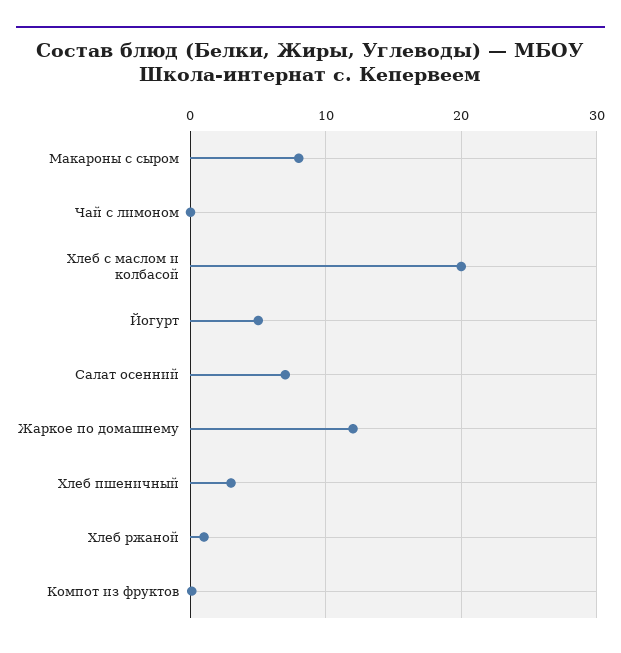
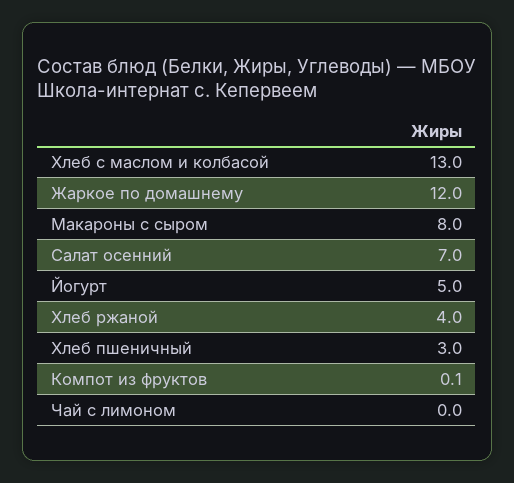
Хлеб с маслом и колбасой: 20 -> 13
Хлеб ржаной: 1 -> 4

